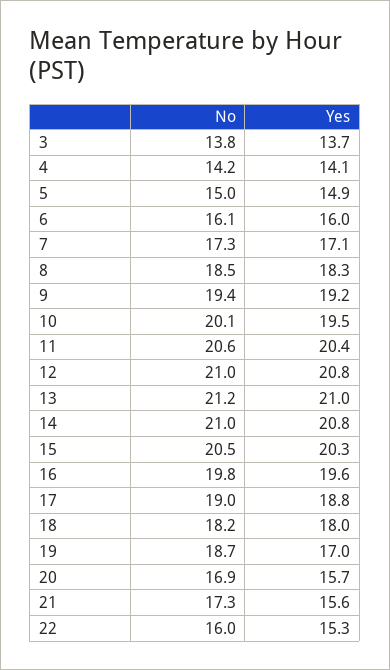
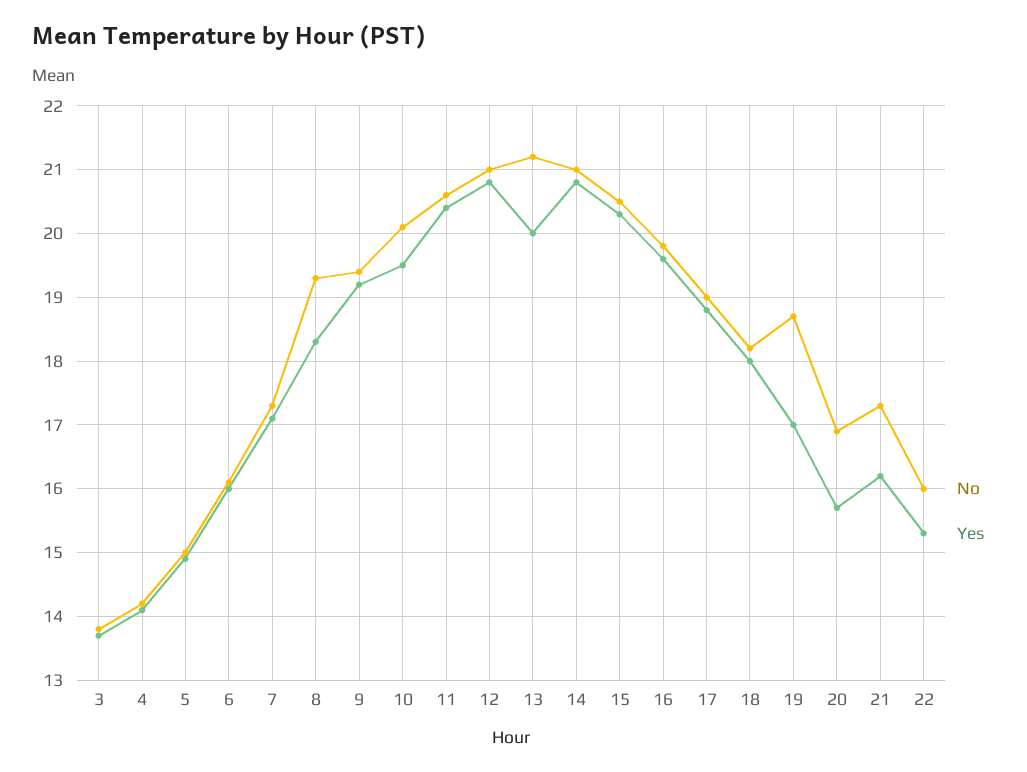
No, 8: 18.5 -> 19.3
Yes, 13: 21 -> 20
Yes, 21: 15.6 -> 16.2

